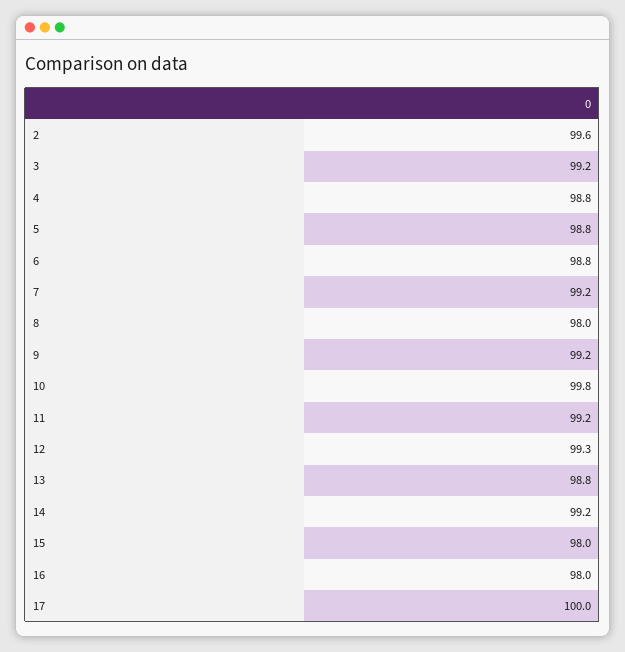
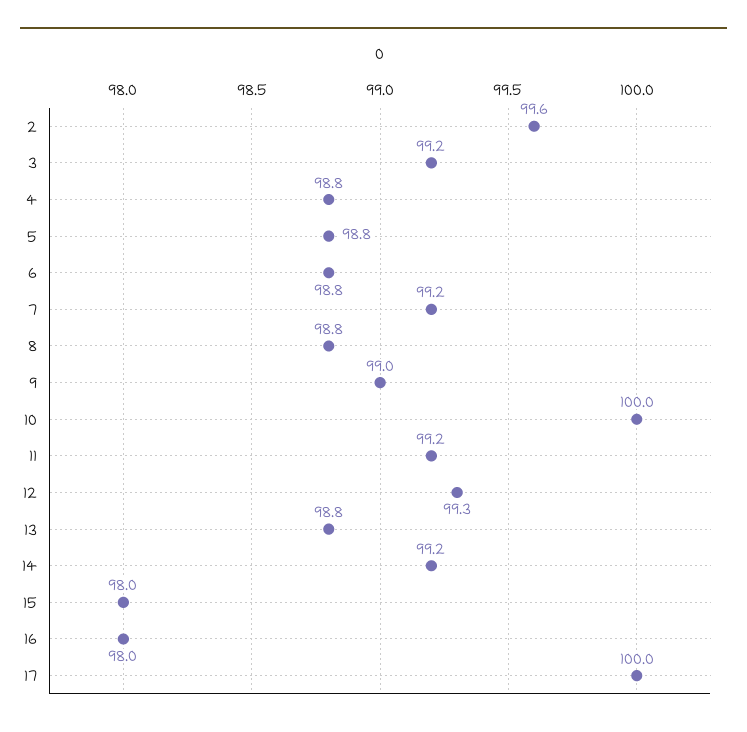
8: 98 -> 98.8
9: 99.2 -> 99
10: 99.8 -> 100

